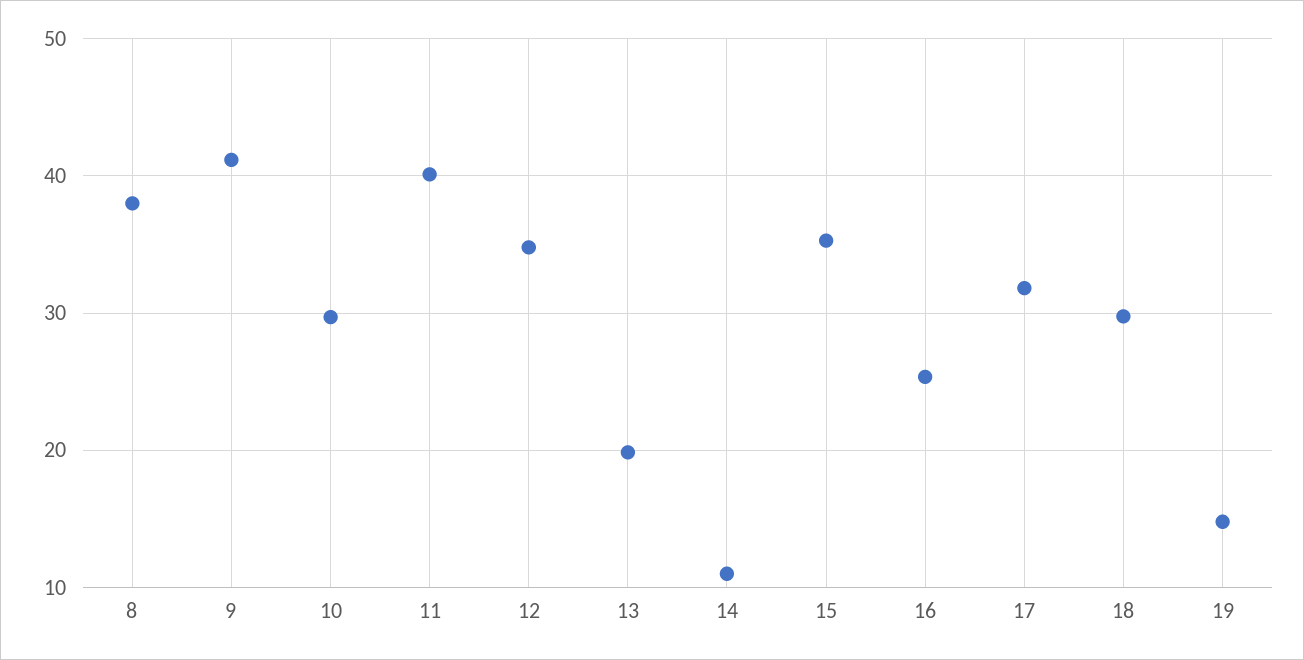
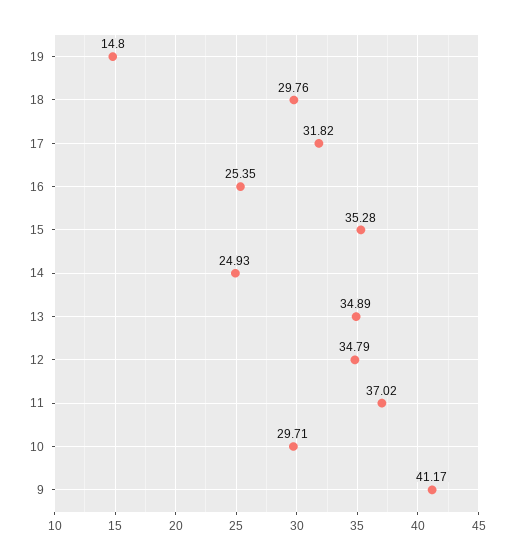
8: 38 -> none
11: 40 -> 37.02
13: 20 -> 34.89
14: 11 -> 24.93

